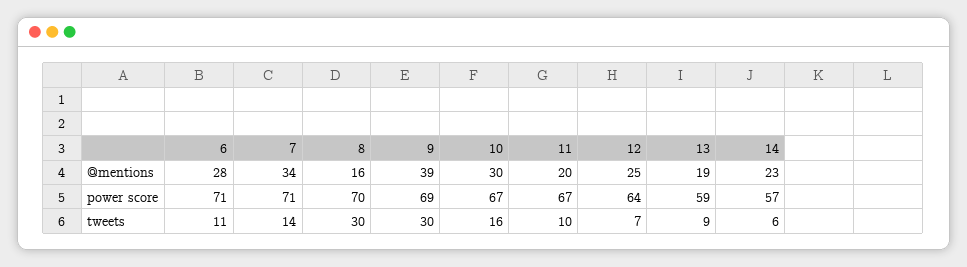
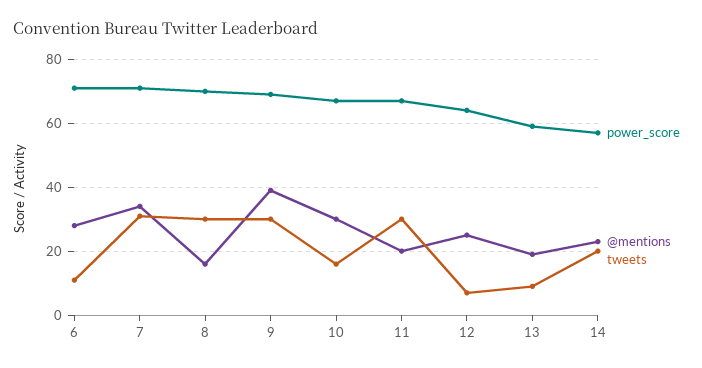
tweets, 7: 14 -> 30
tweets, 11: 10 -> 30
tweets, 14: 6 -> 20

